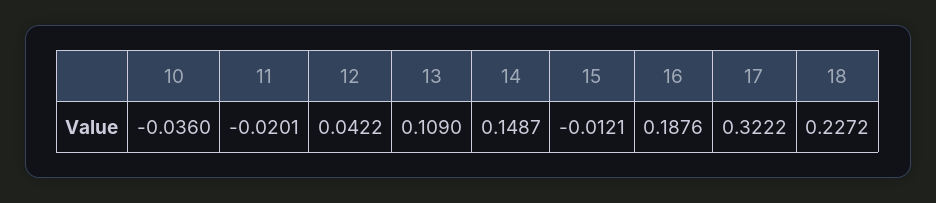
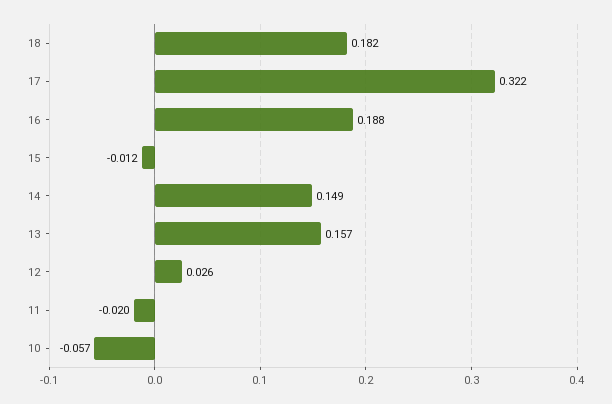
10: -0.036 -> -0.057
12: 0.0422 -> 0.026
13: 0.109 -> 0.157
18: 0.2272 -> 0.182

